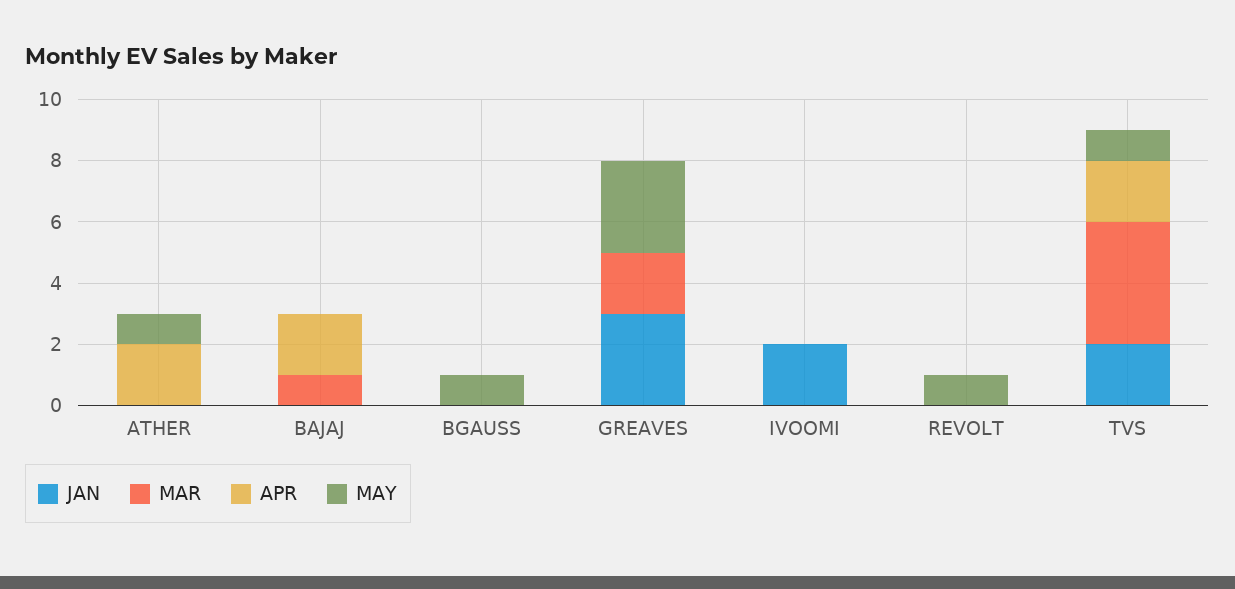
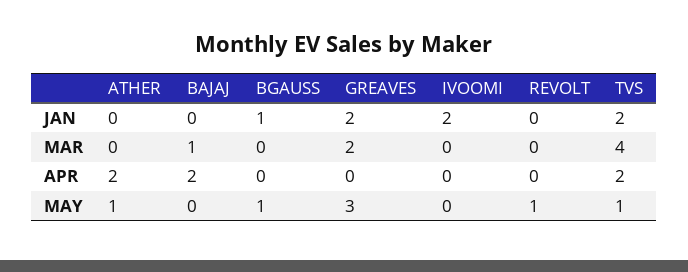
JAN, BGAUSS: 0 -> 1
JAN, GREAVES: 3 -> 2

